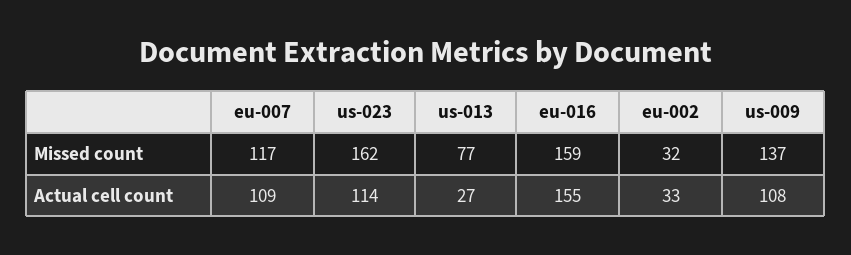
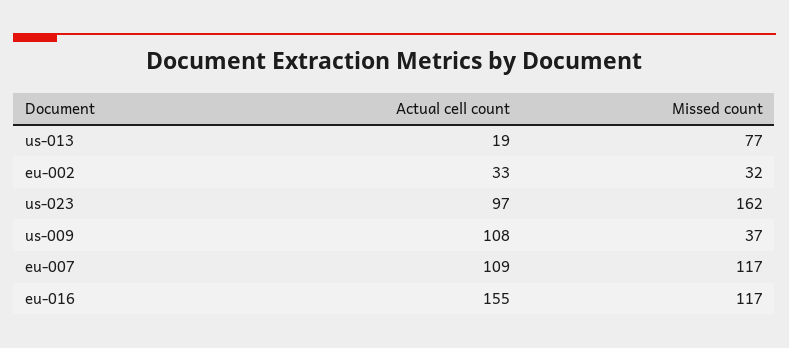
eu-016, Missed count: 159 -> 117
us-009, Missed count: 137 -> 37
us-023, Actual cell count: 114 -> 97
us-013, Actual cell count: 27 -> 19

